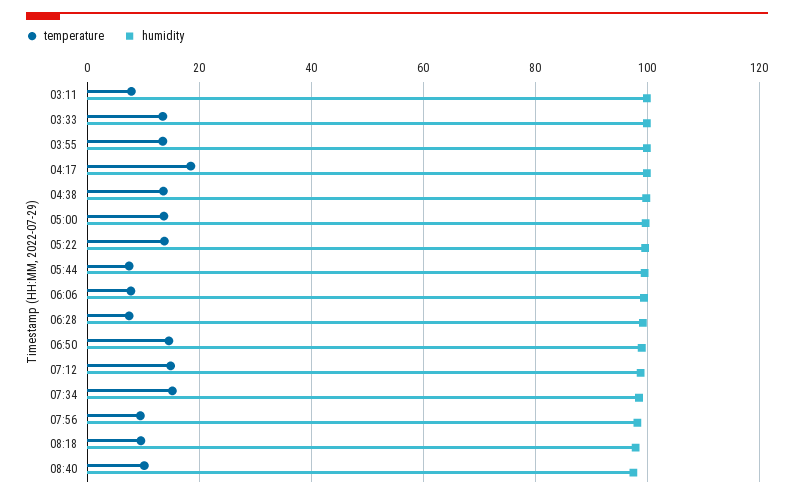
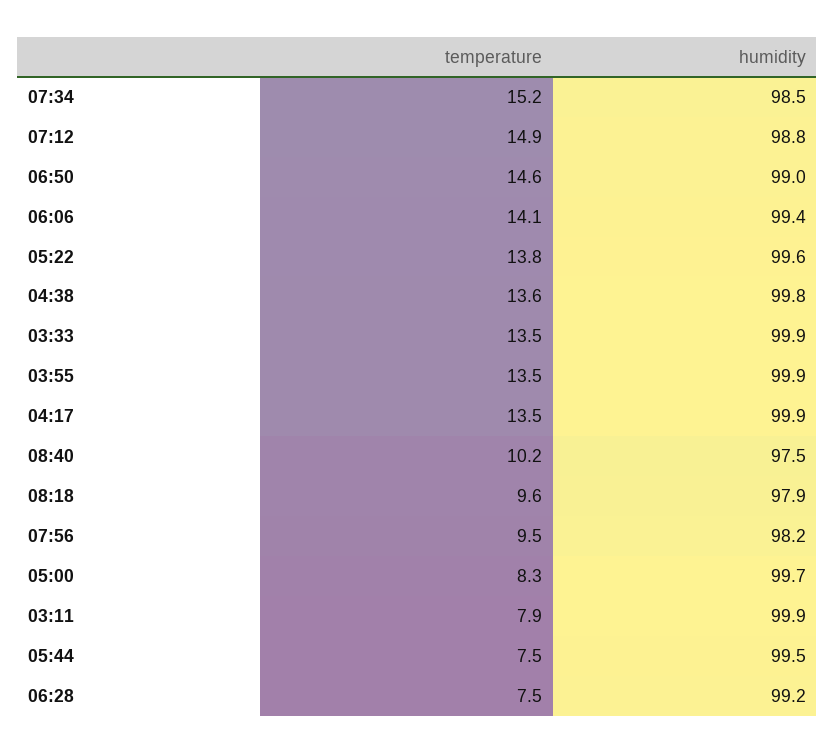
temperature, 04:17: 18 -> 13.5
temperature, 05:00: 14 -> 8.3
temperature, 06:06: 8 -> 14.1

